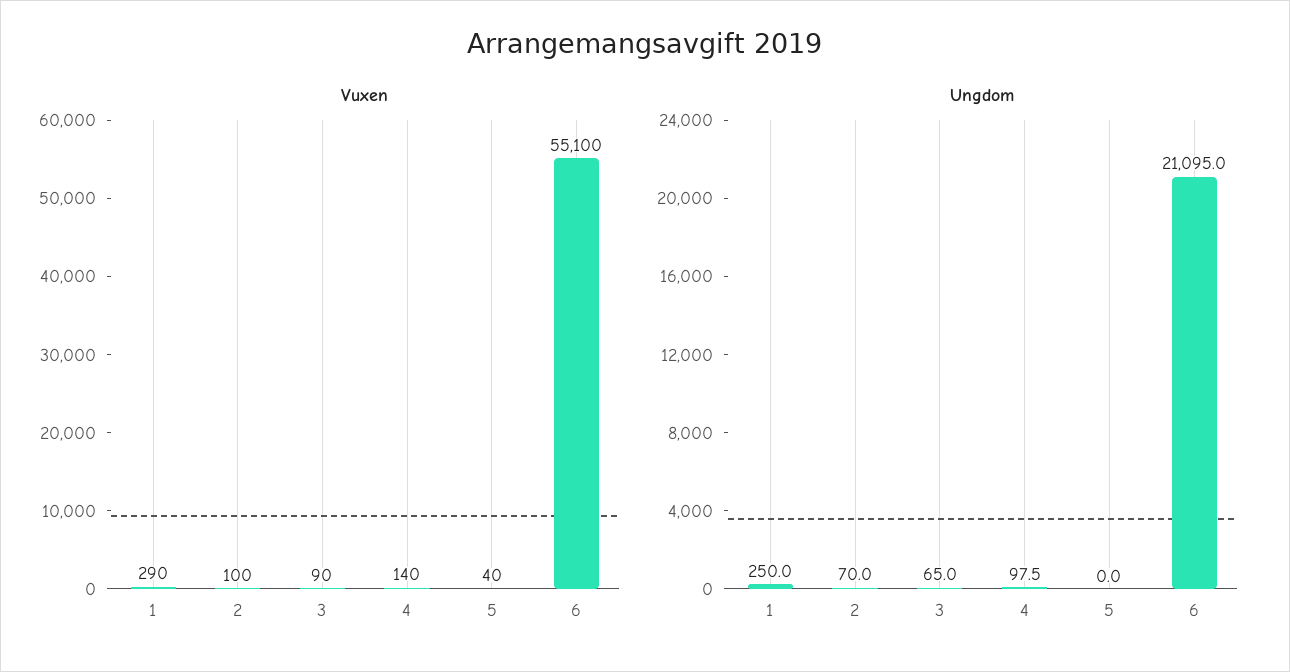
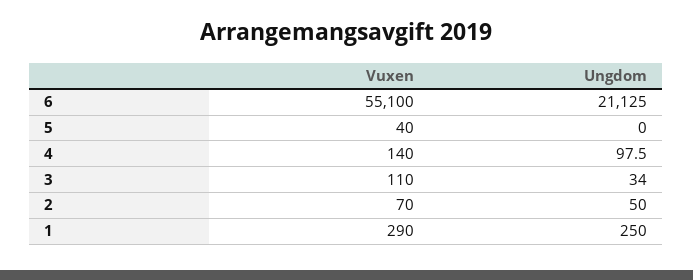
Vuxen, 2: 100 -> 70
Vuxen, 3: 90 -> 110
Ungdom, 2: 70 -> 50
Ungdom, 3: 65 -> 34
Ungdom, 6: 21095 -> 21125

